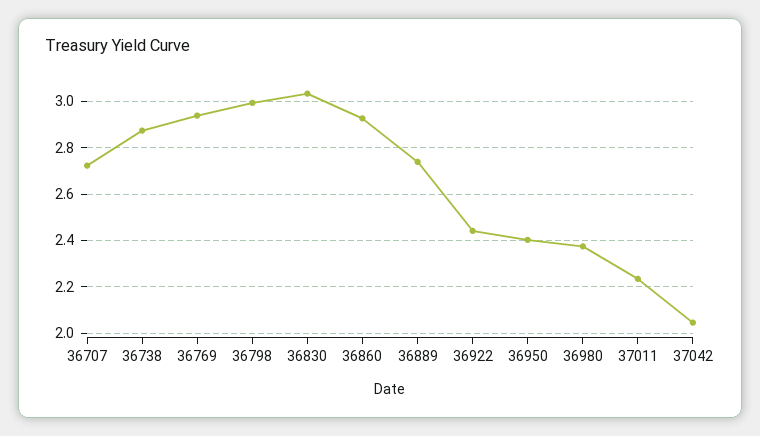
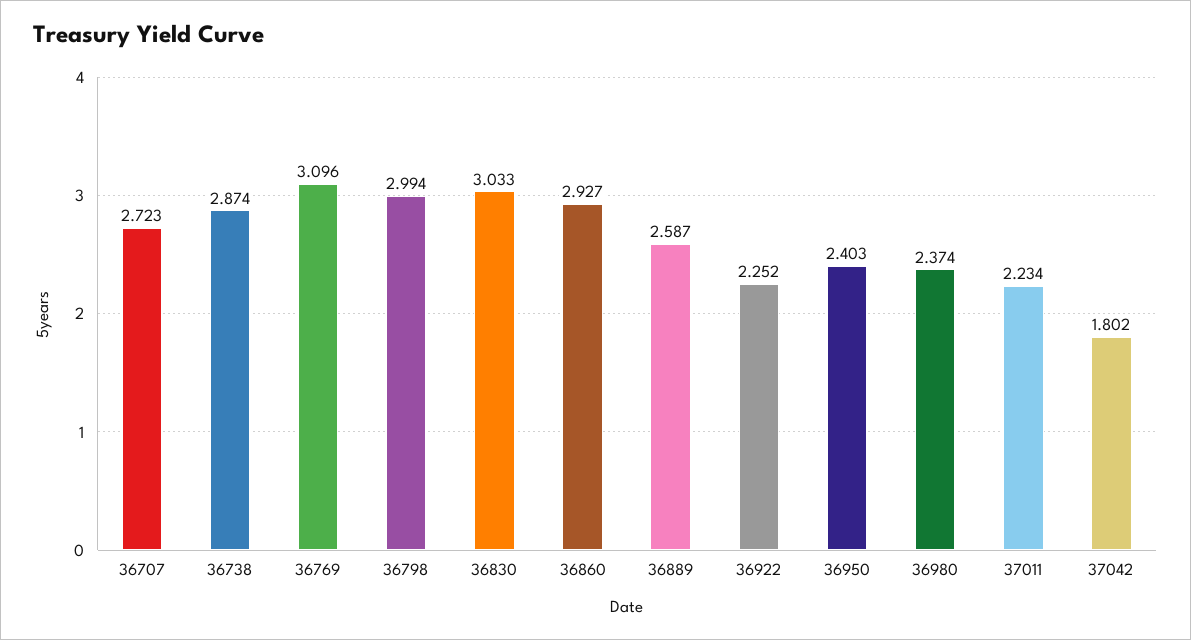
36769: 2.95 -> 3.096
36889: 2.75 -> 2.587
36922: 2.45 -> 2.252
37042: 2.05 -> 1.802

